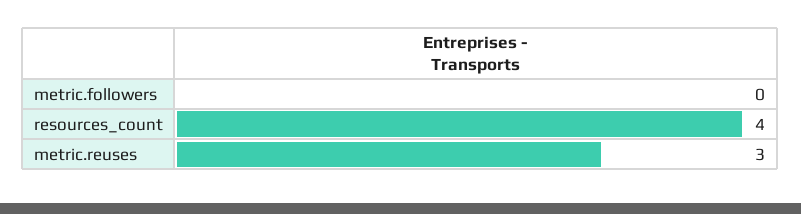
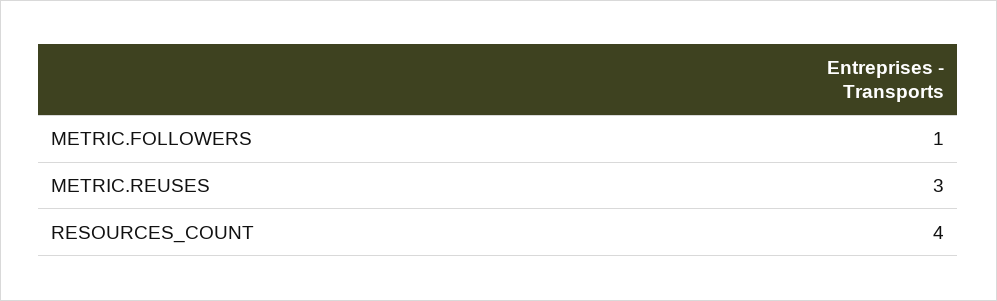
metric.followers: 0 -> 1

